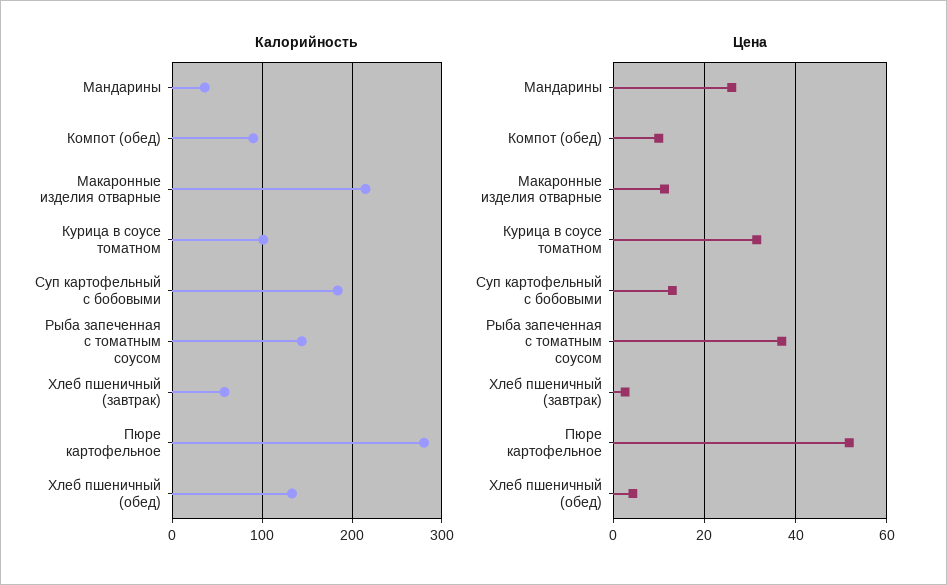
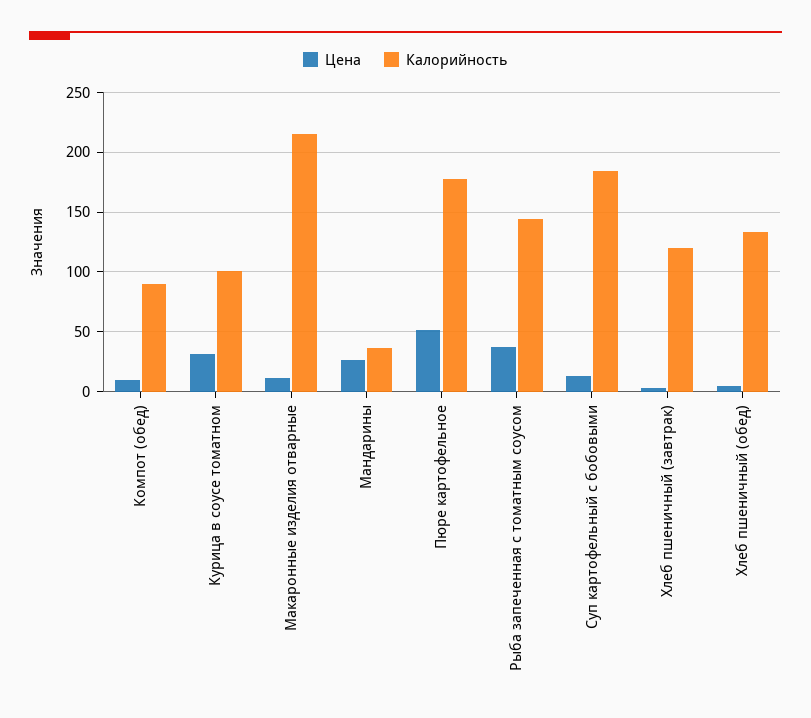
Калорийность, Хлеб пшеничный (завтрак): 60 -> 120
Калорийность, Пюре картофельное: 280 -> 180

